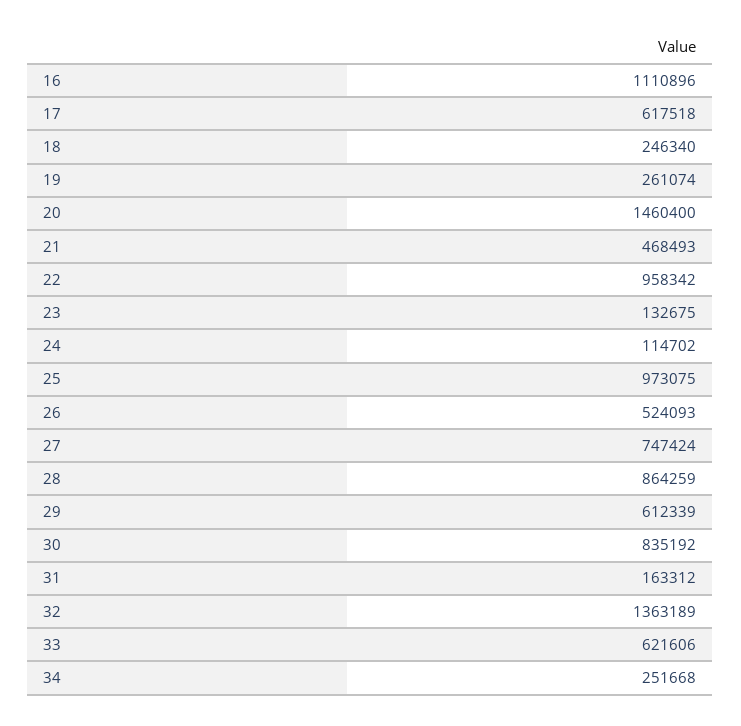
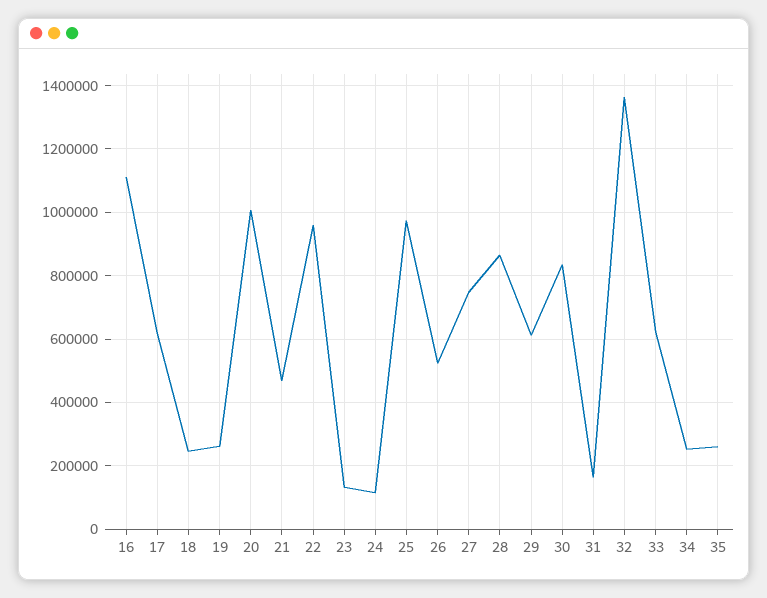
20: 1460400 -> 1000000
35: none -> 260000

